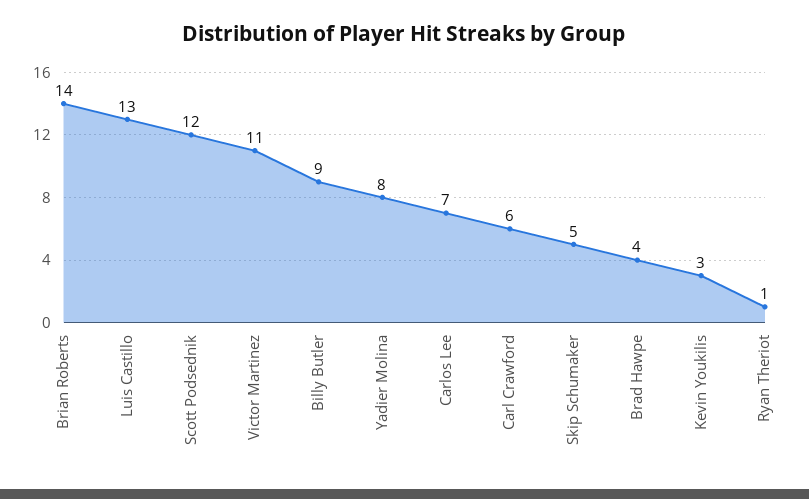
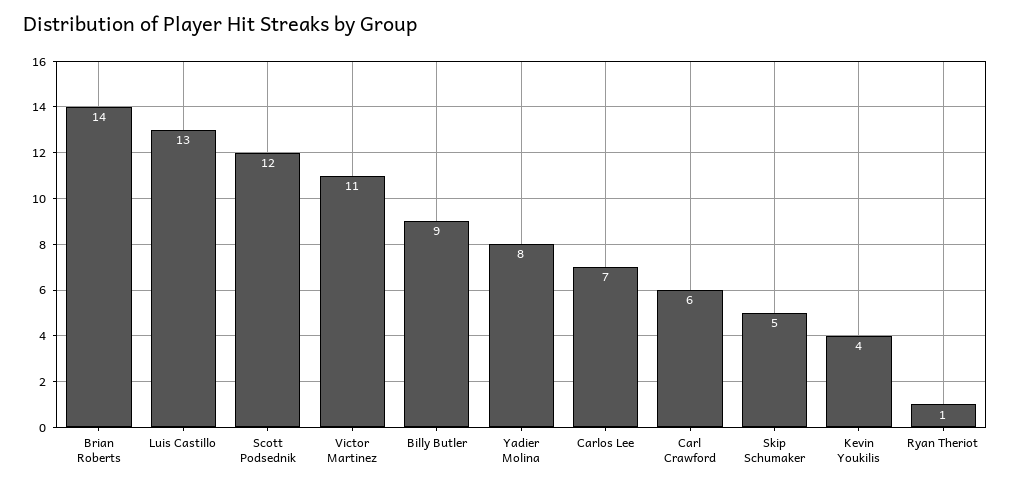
Brad Hawpe: 4 -> none
Kevin Youkilis: 3 -> 4

